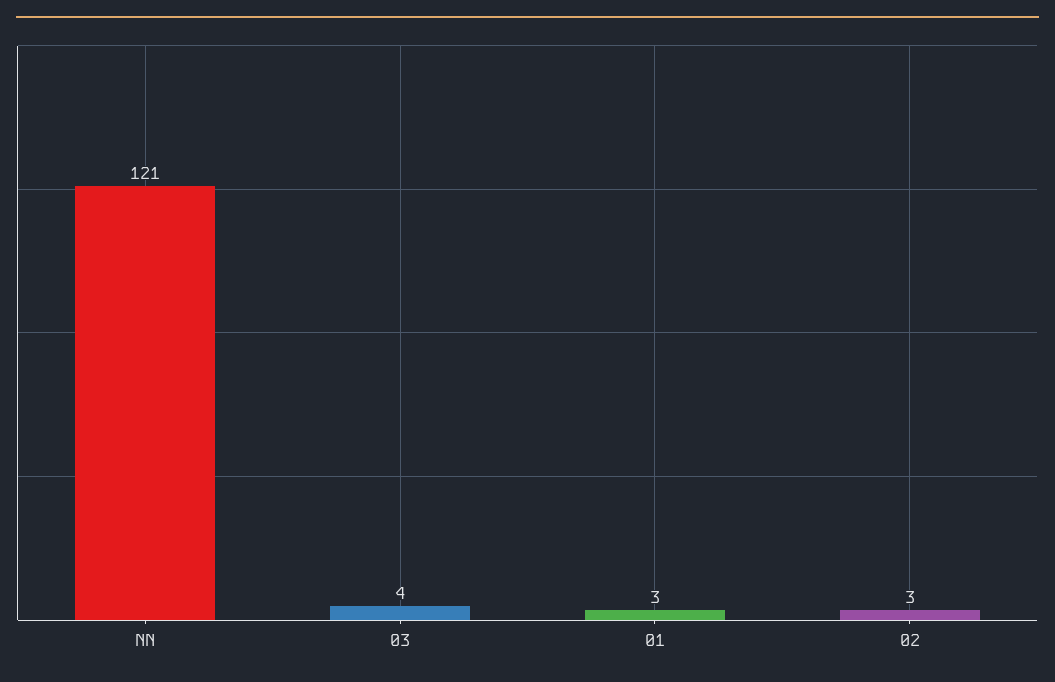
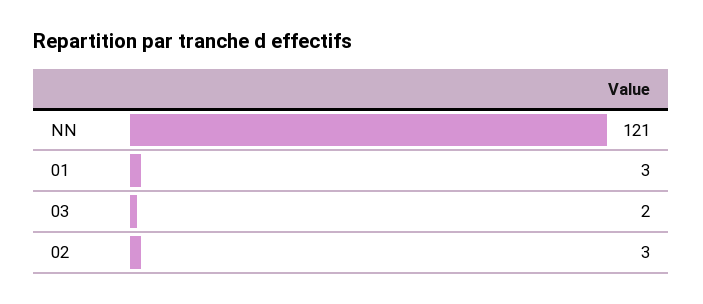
03: 4 -> 2

